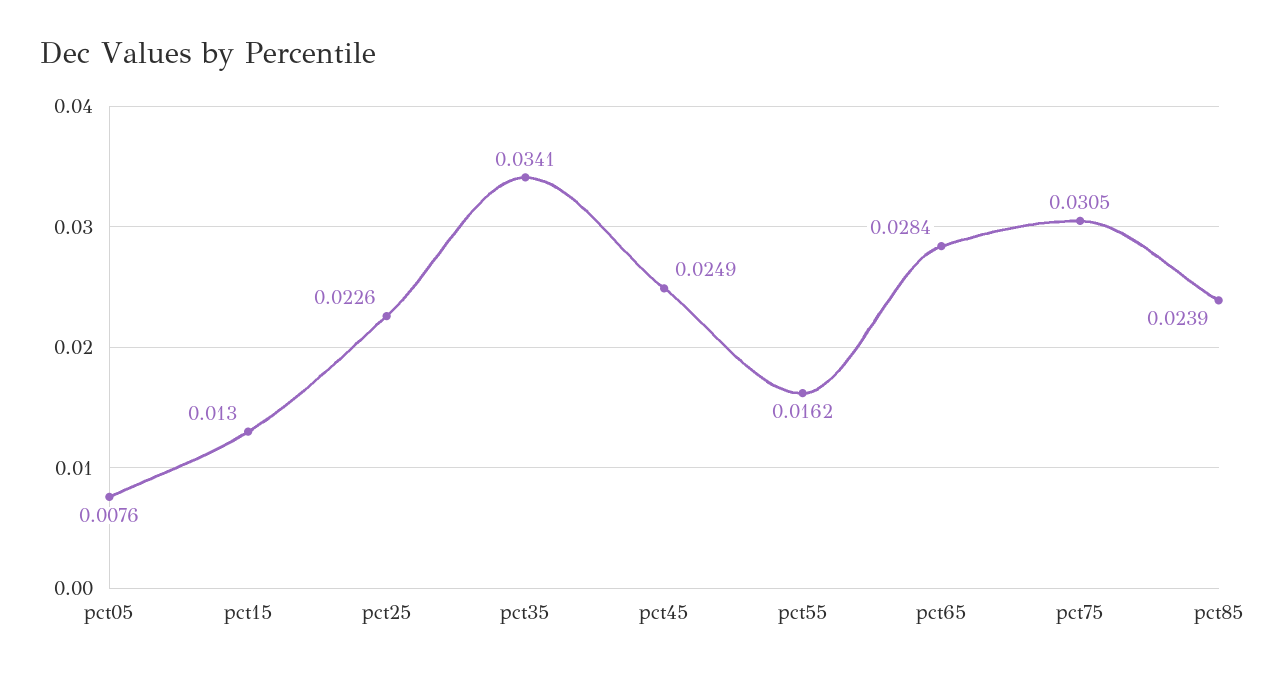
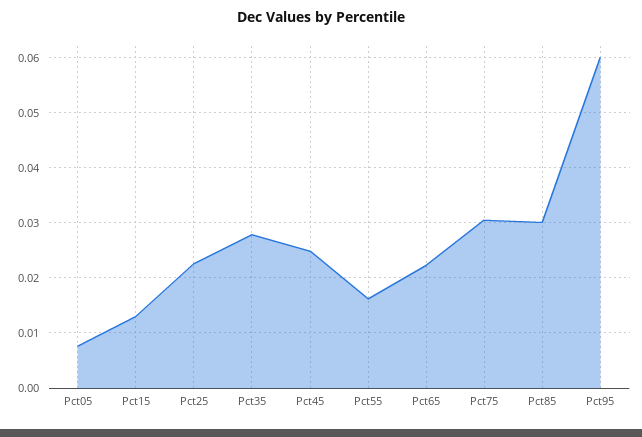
pct35: 0.0341 -> 0.028
pct65: 0.0284 -> 0.022
pct85: 0.0239 -> 0.03
Pct95: none -> 0.06

